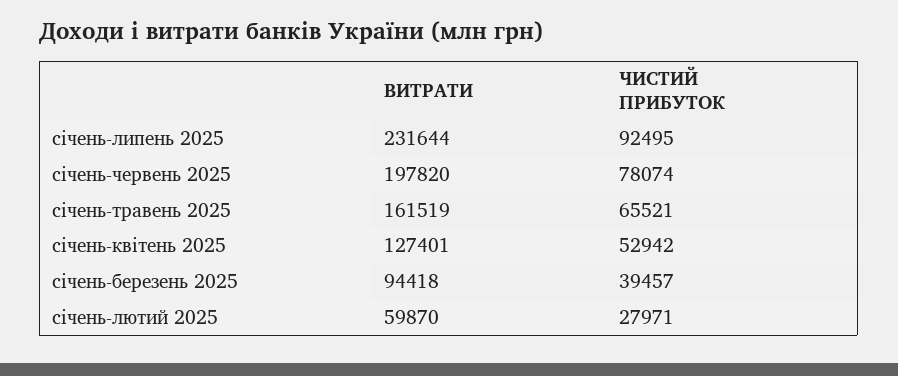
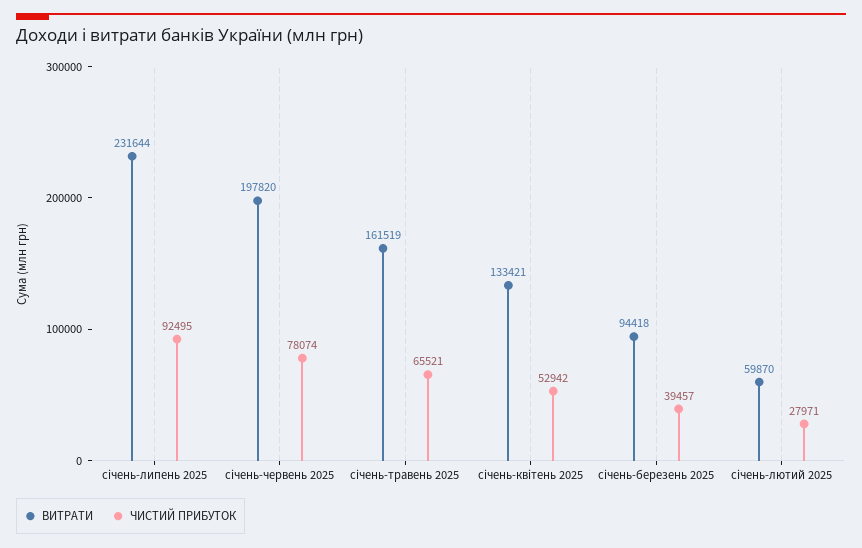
ВИТРАТИ, січень-квітень 2025: 127401 -> 133421

